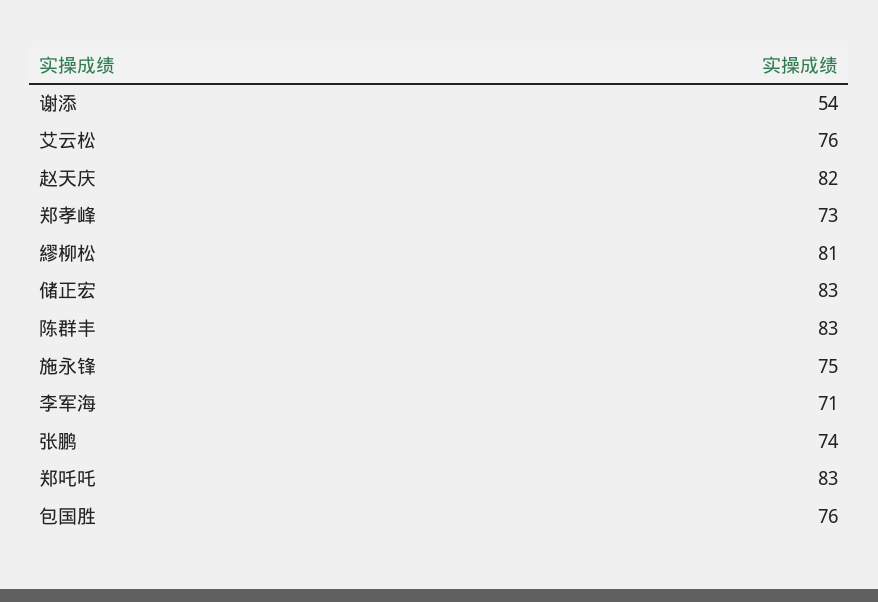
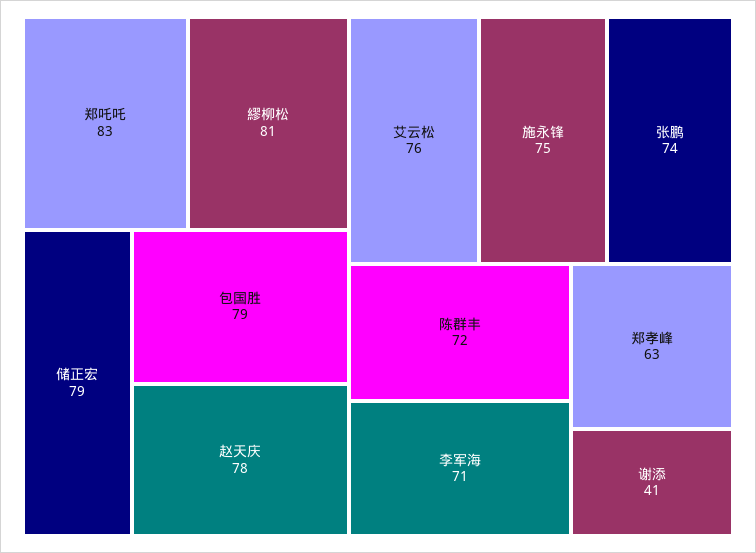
谢添: 54 -> 41
赵天庆: 82 -> 78
郑孝峰: 73 -> 63
储正宏: 83 -> 79
陈群丰: 83 -> 72
包国胜: 76 -> 79

